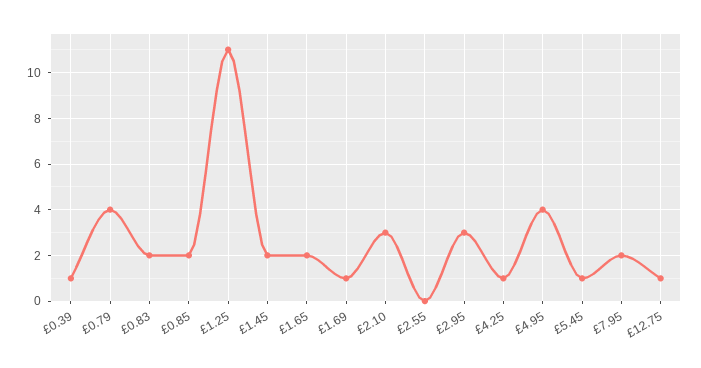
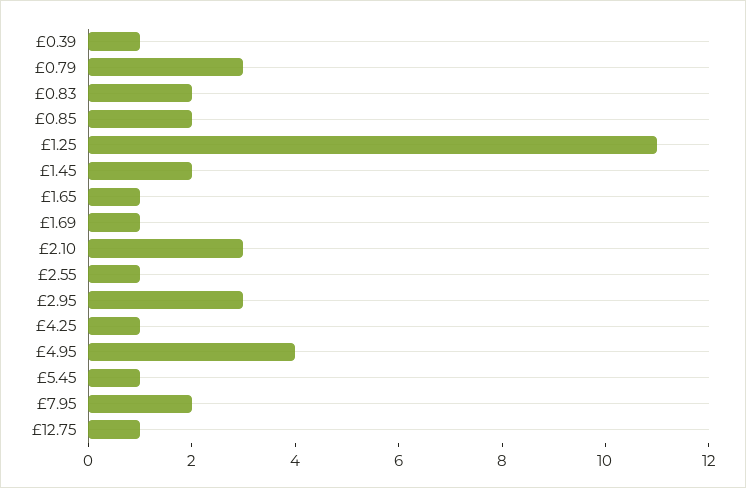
£0.79: 4 -> 3
£1.65: 2 -> 1
£2.55: 0 -> 1

